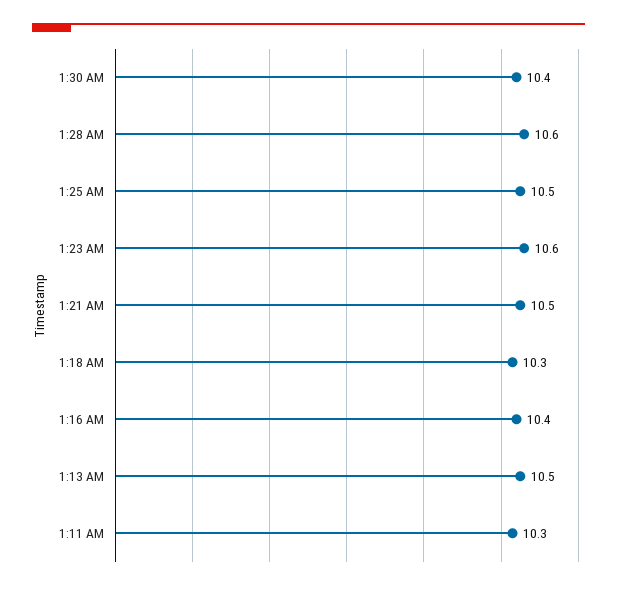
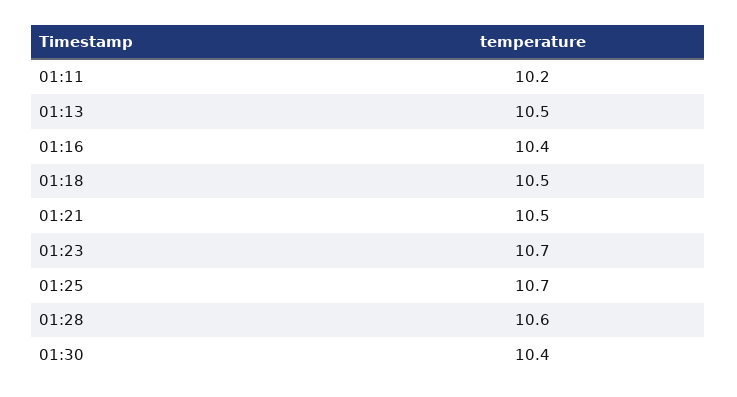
1:25 AM: 10.5 -> 10.7
1:23 AM: 10.6 -> 10.7
1:18 AM: 10.3 -> 10.5
1:11 AM: 10.3 -> 10.2

